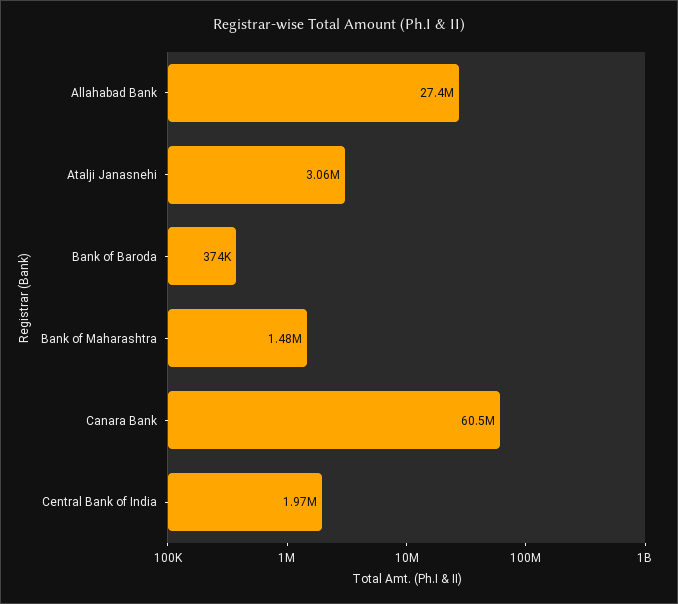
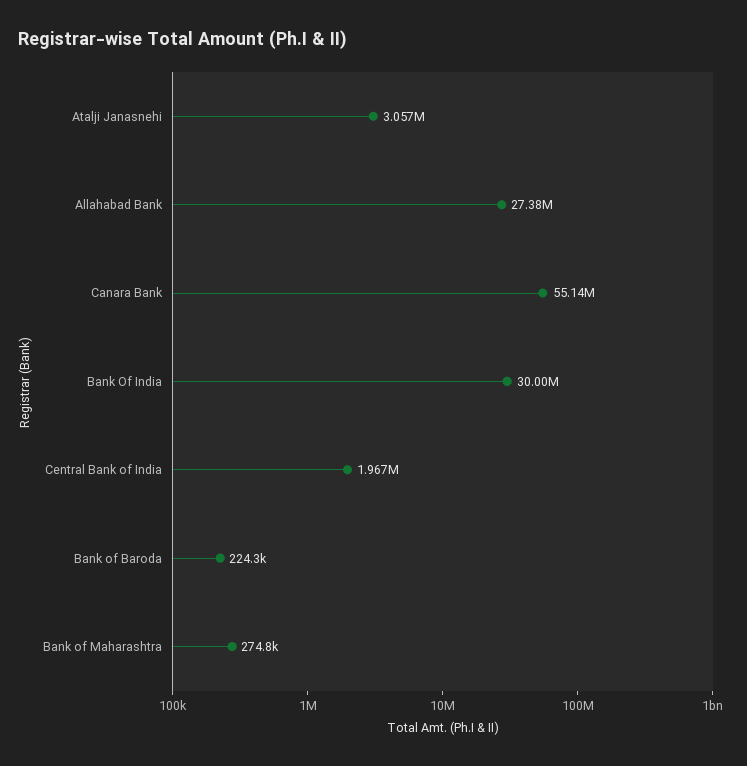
Bank of Baroda: 374000 -> 224300
Bank of Maharashtra: 1480000 -> 274800
Canara Bank: 60500000 -> 55140000
Bank Of India: none -> 30000000

